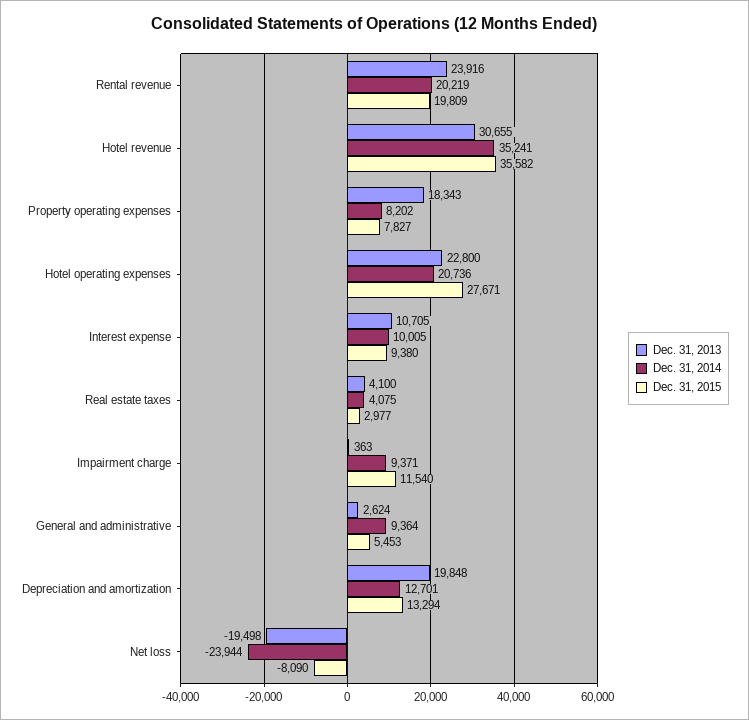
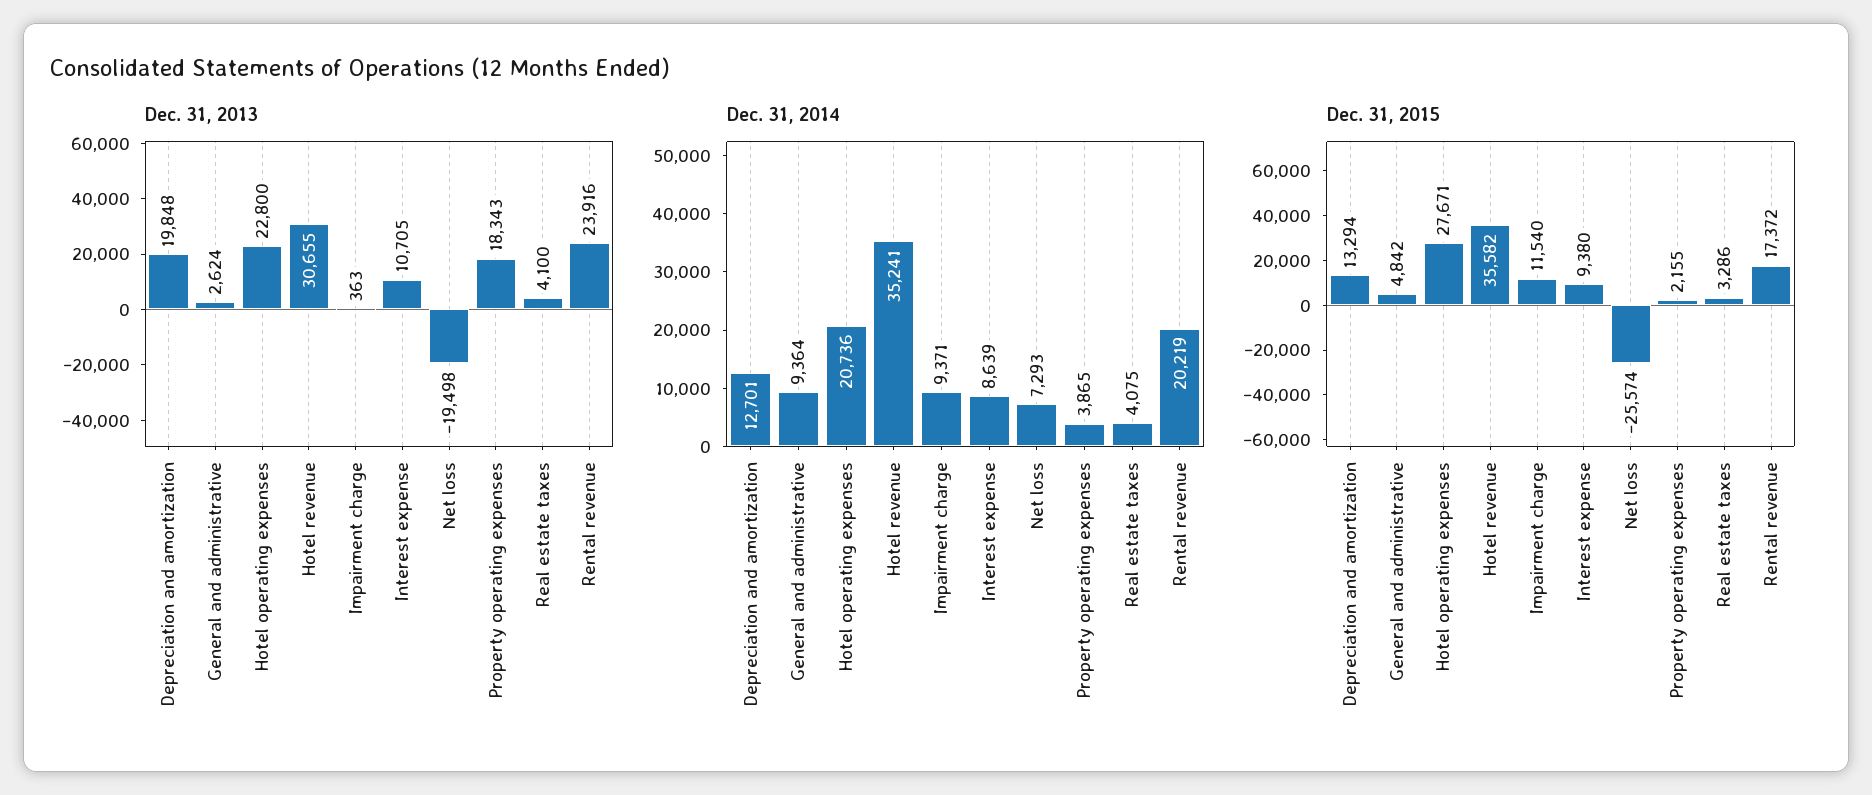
Dec. 31, 2015, Rental revenue: 19809 -> 17372
Dec. 31, 2014, Property operating expenses: 8202 -> 3865
Dec. 31, 2015, Property operating expenses: 7827 -> 2155
Dec. 31, 2014, Interest expense: 10005 -> 8639
Dec. 31, 2015, Real estate taxes: 2977 -> 3286
Dec. 31, 2015, General and administrative: 5453 -> 4842
Dec. 31, 2014, Net loss: -23944 -> 7293
Dec. 31, 2015, Net loss: -8090 -> -25574

